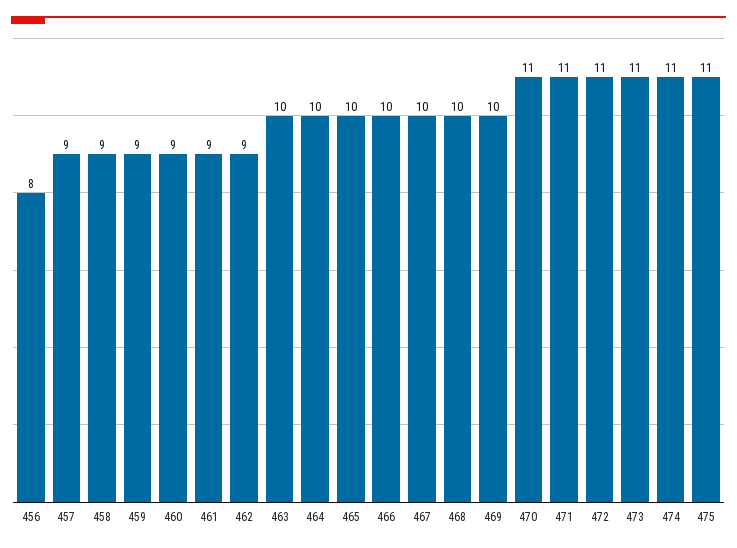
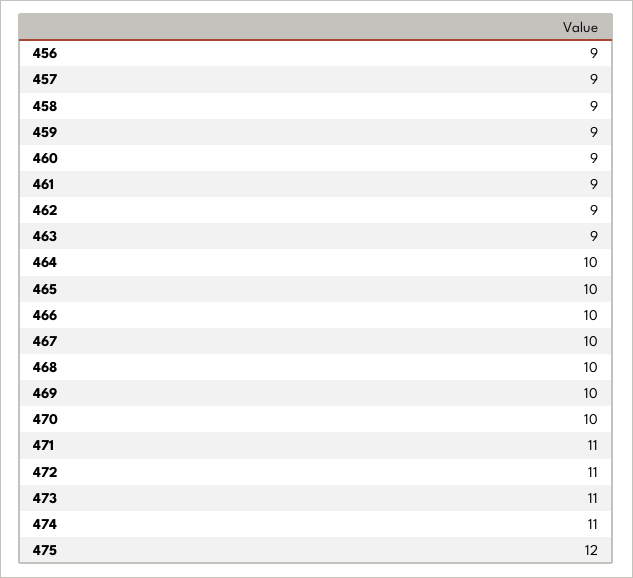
456: 8 -> 9
463: 10 -> 9
470: 11 -> 10
475: 11 -> 12

